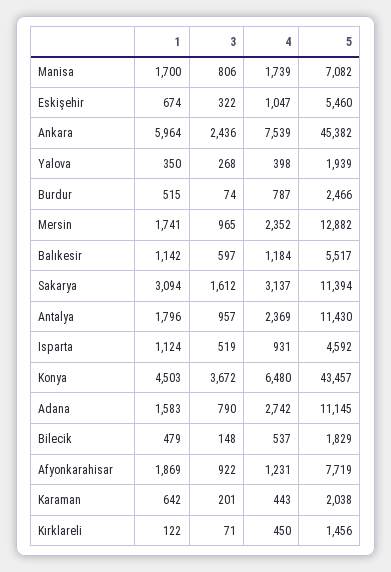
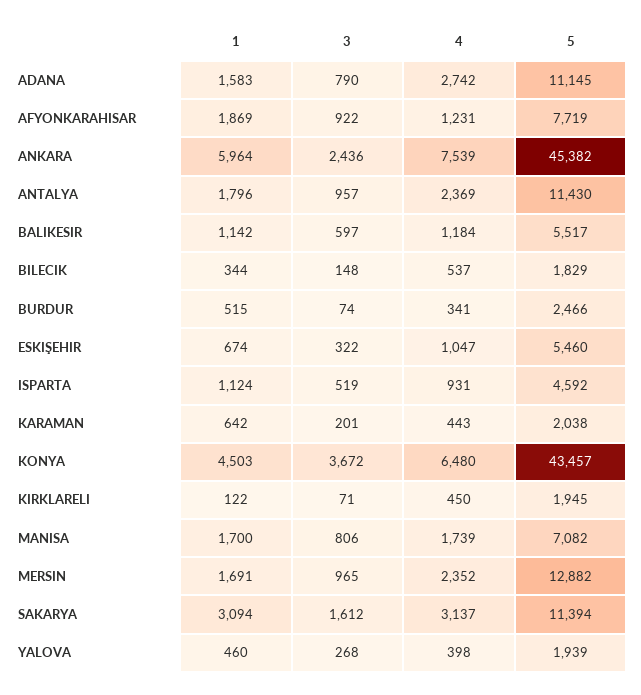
1, Yalova: 350 -> 460
4, Burdur: 787 -> 341
1, Mersin: 1741 -> 1691
1, Bilecik: 479 -> 344
5, Kırklareli: 1456 -> 1945

